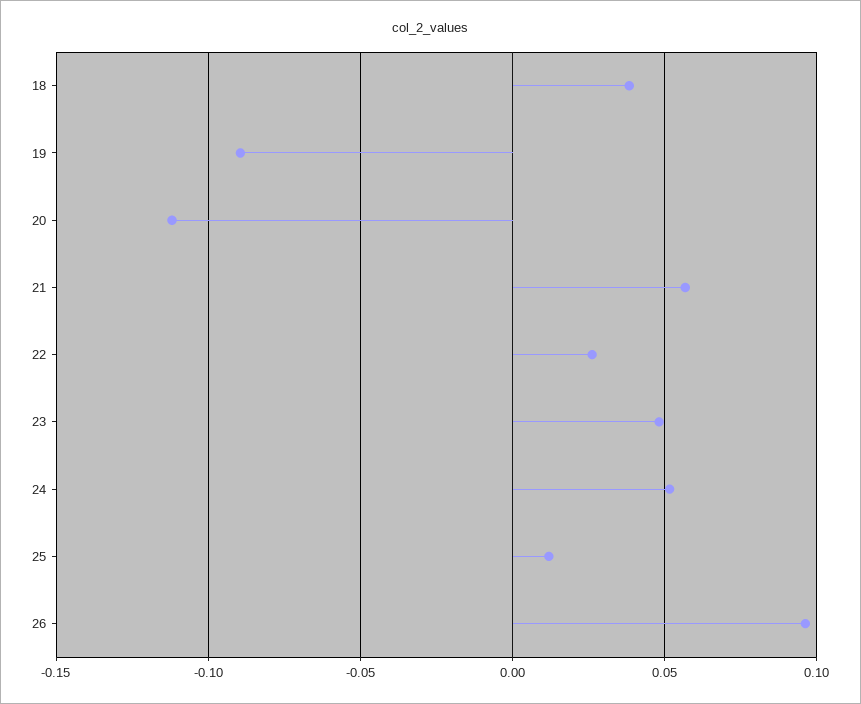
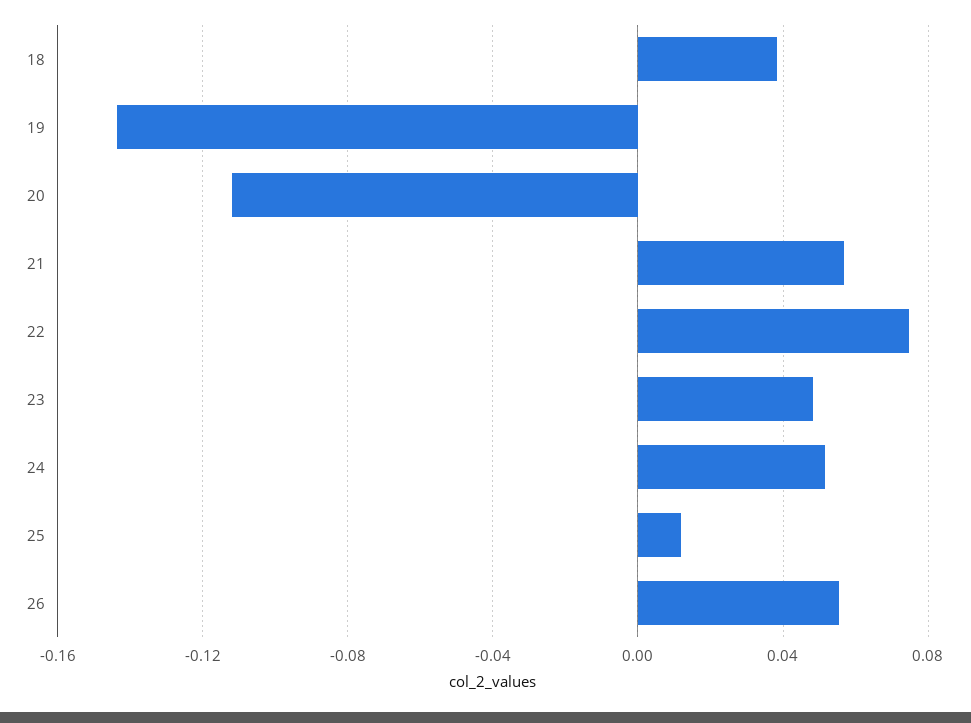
19: -0.09 -> -0.145
22: 0.025 -> 0.075
26: 0.095 -> 0.055

